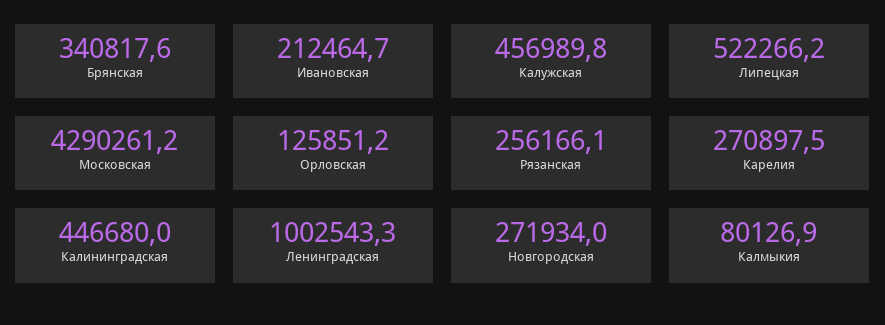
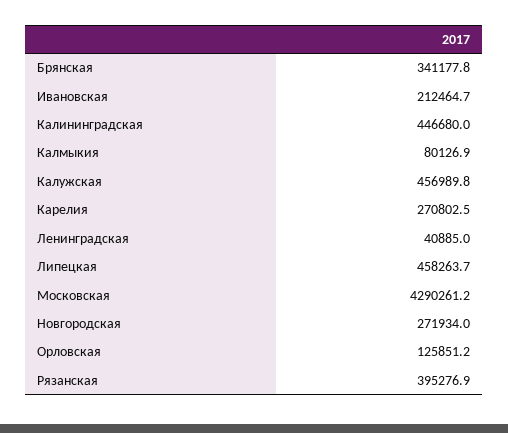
Брянская: 340817.6 -> 341177.8
Липецкая: 522266.2 -> 458263.7
Рязанская: 256166.1 -> 395276.9
Карелия: 270897.5 -> 270802.5
Ленинградская: 1002543.3 -> 40885

